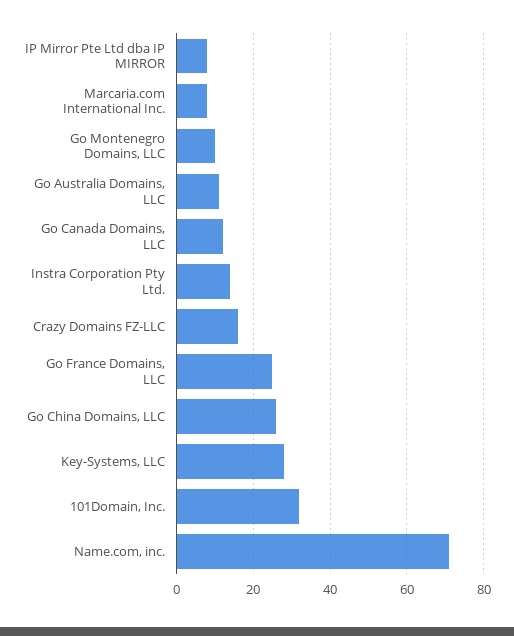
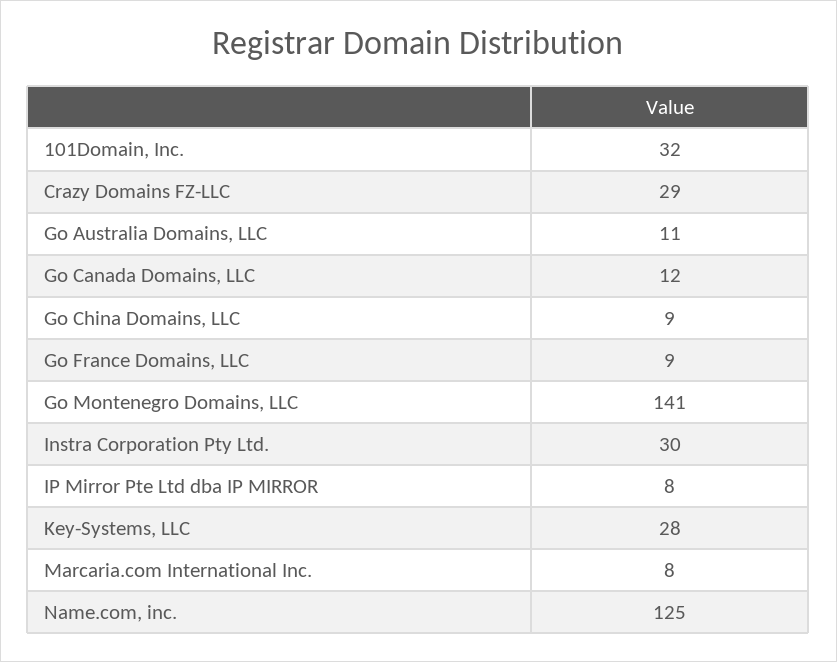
Go Montenegro Domains, LLC: 10 -> 141
Instra Corporation Pty Ltd.: 15 -> 30
Crazy Domains FZ-LLC: 15 -> 29
Go France Domains, LLC: 25 -> 9
Go China Domains, LLC: 25 -> 9
Name.com, inc.: 70 -> 125

